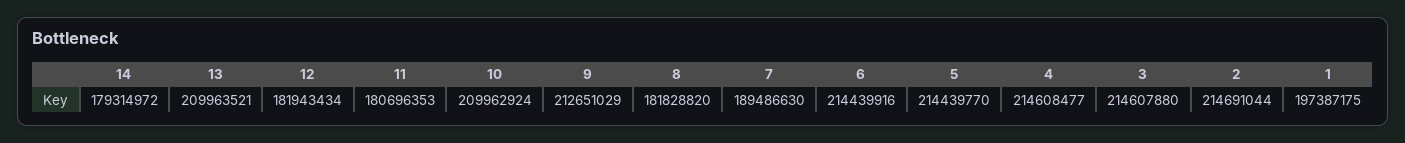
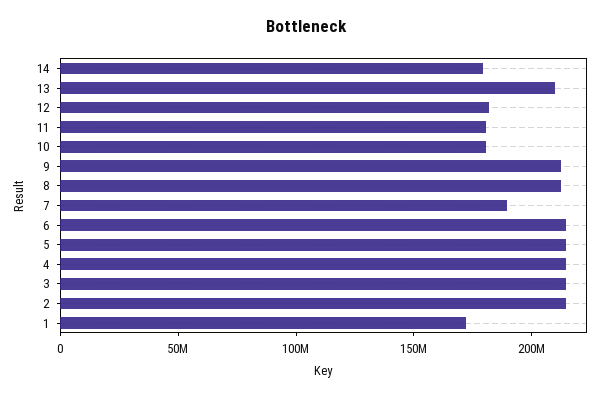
10: 209962924 -> 180000000
8: 181828820 -> 210000000
1: 197387175 -> 170000000

